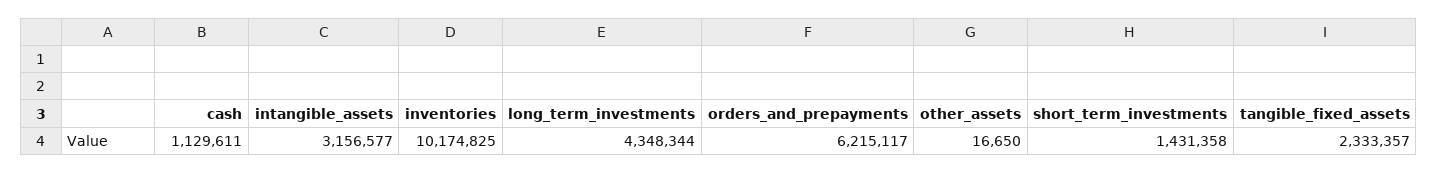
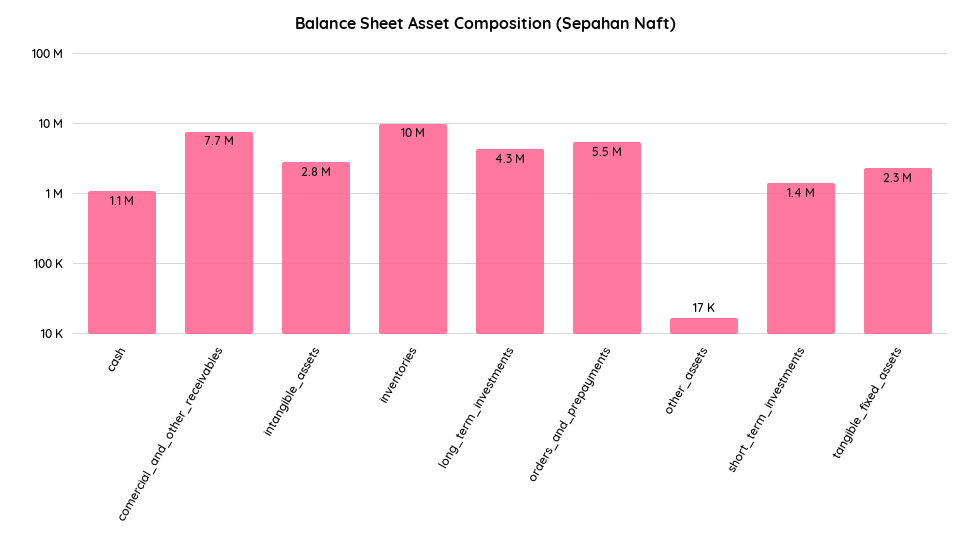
intangible_assets: 3156577 -> 2800000
orders_and_prepayments: 6215117 -> 5500000
comercial_and_other_receivables: none -> 7700000

